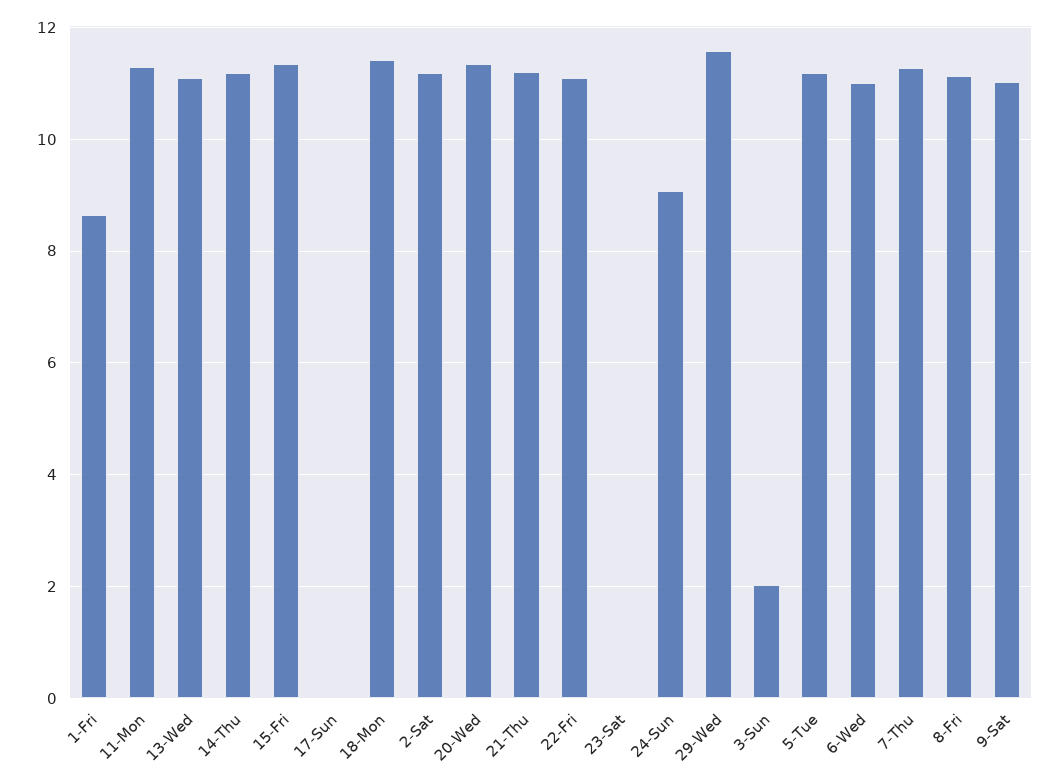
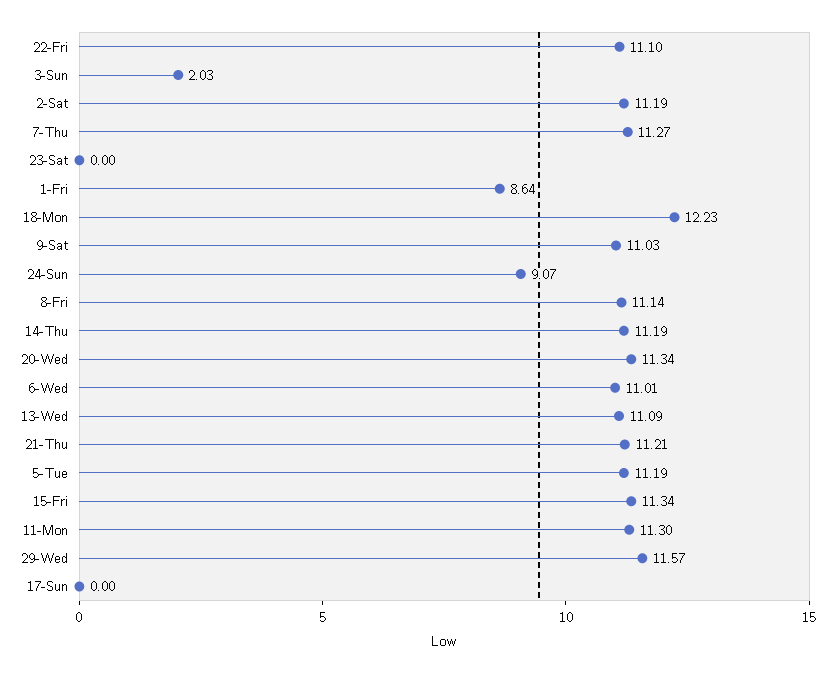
18-Mon: 11.4 -> 12.23

